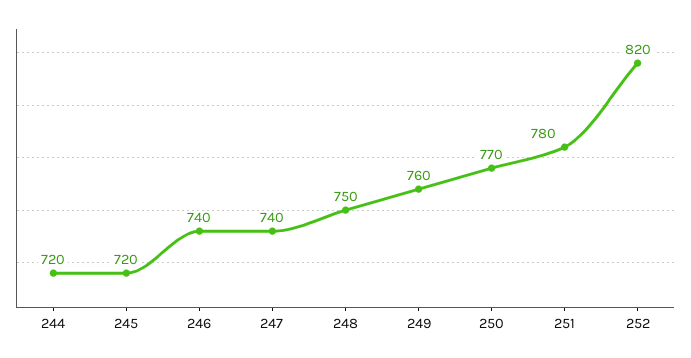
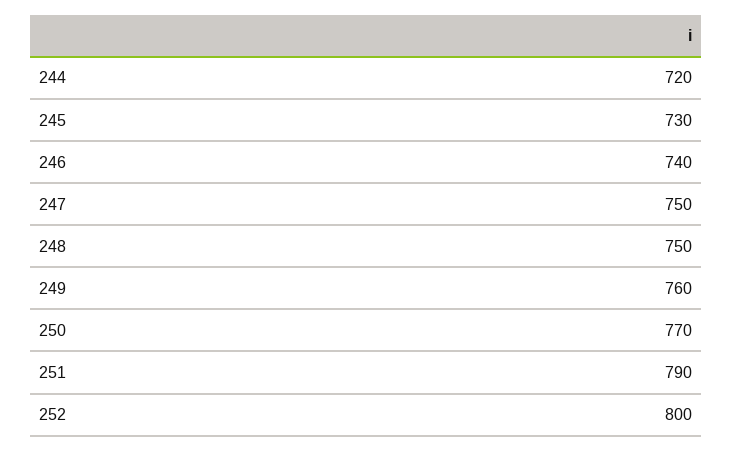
245: 720 -> 730
247: 740 -> 750
251: 780 -> 790
252: 820 -> 800

